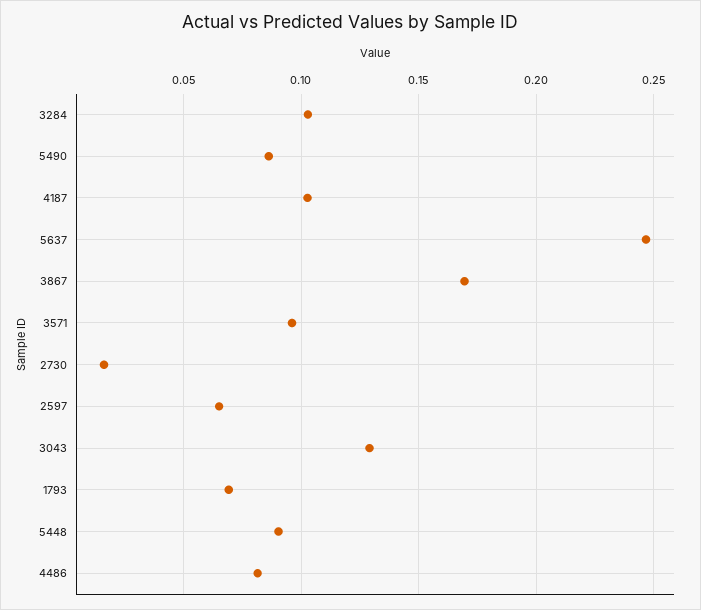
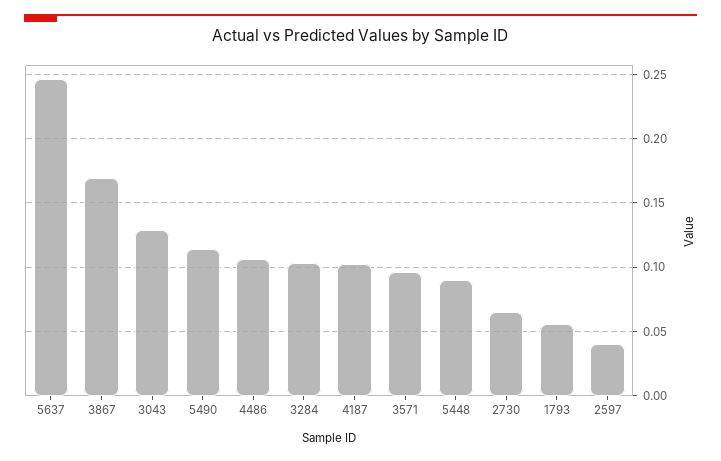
5490: 0.085 -> 0.115
2730: 0.015 -> 0.065
2597: 0.065 -> 0.04
1793: 0.07 -> 0.055
4486: 0.08 -> 0.105

